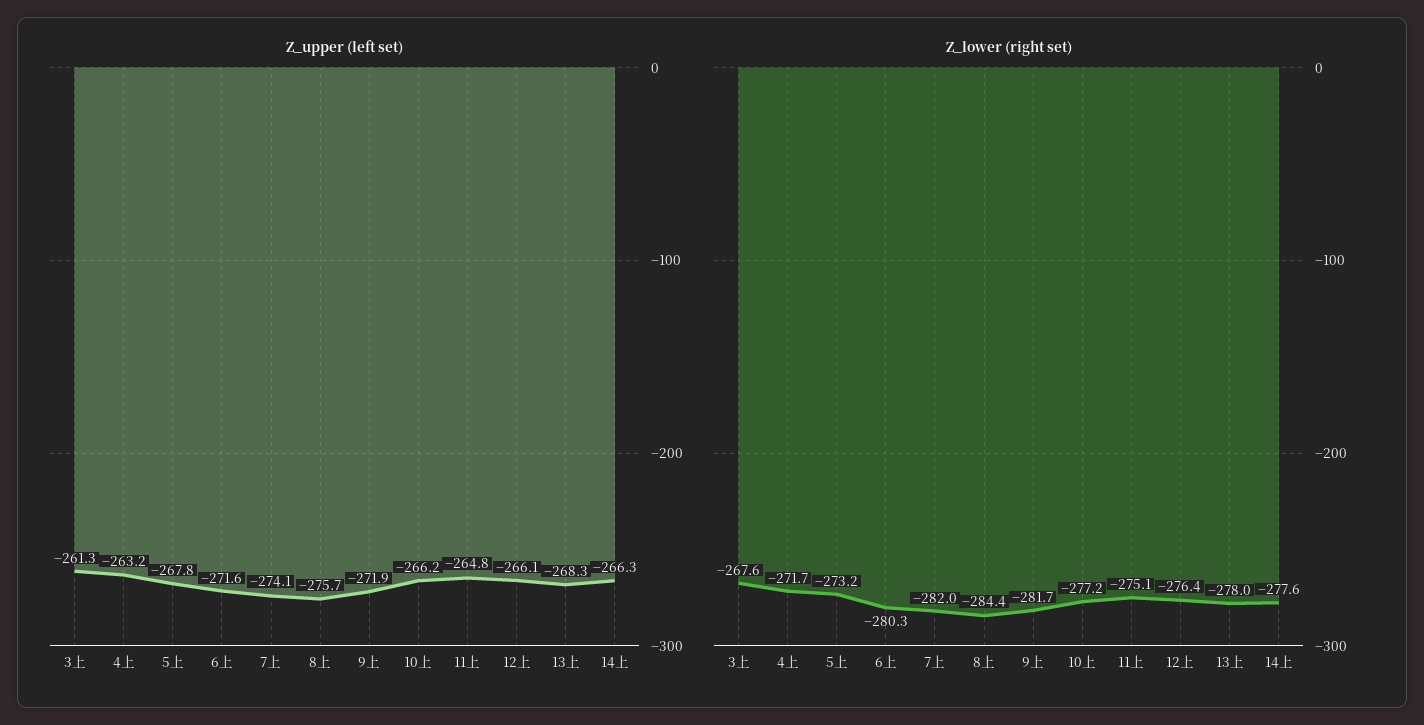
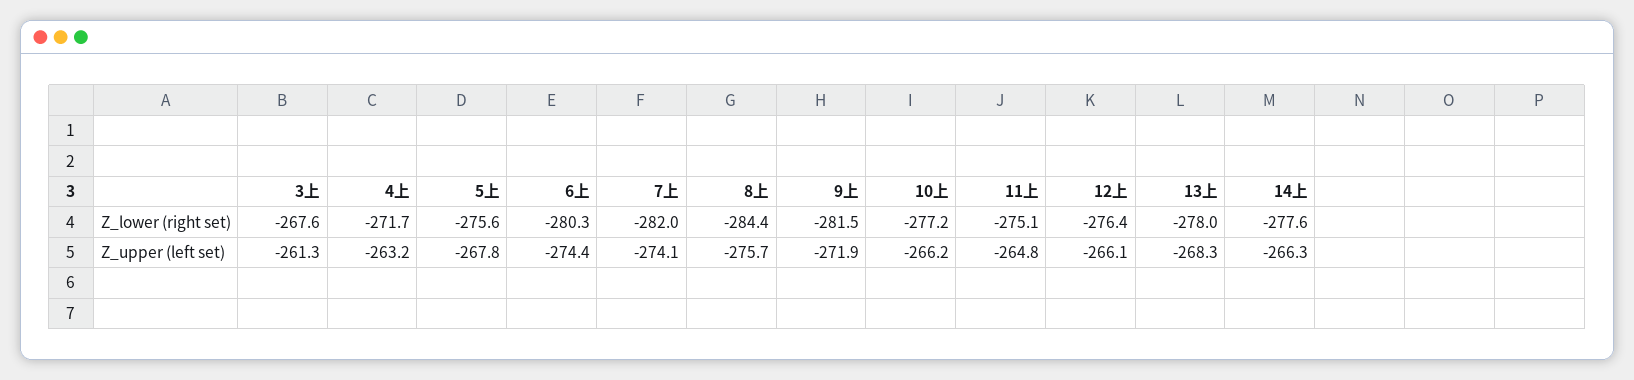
Z_upper (left set), 6上: -271.6 -> -274.4
Z_lower (right set), 5上: -273.2 -> -275.6
Z_lower (right set), 9上: -281.7 -> -281.5

